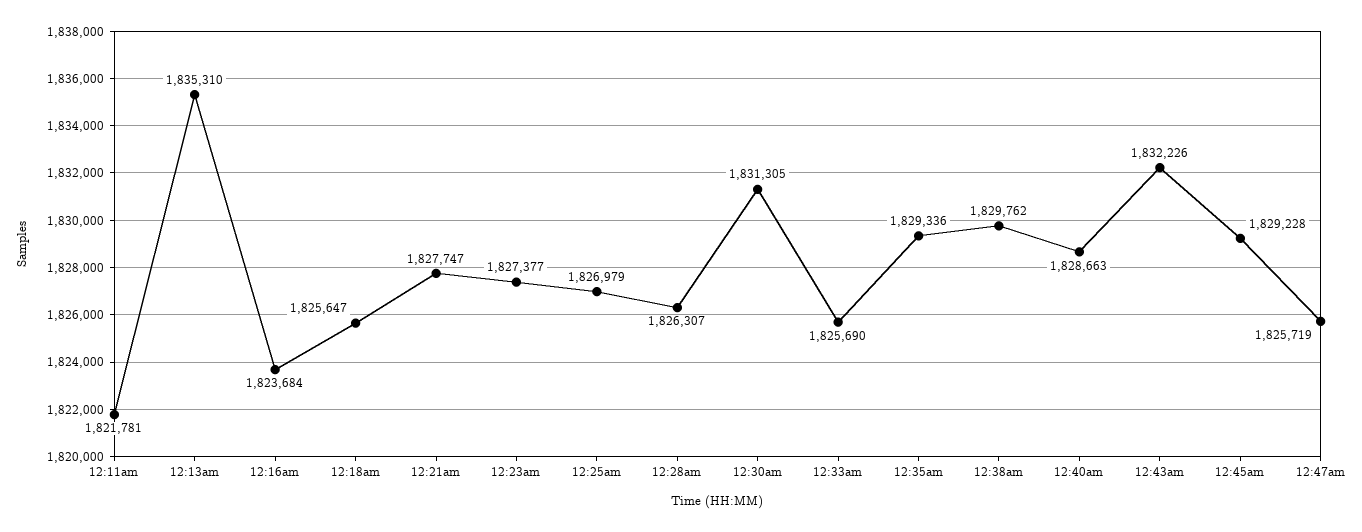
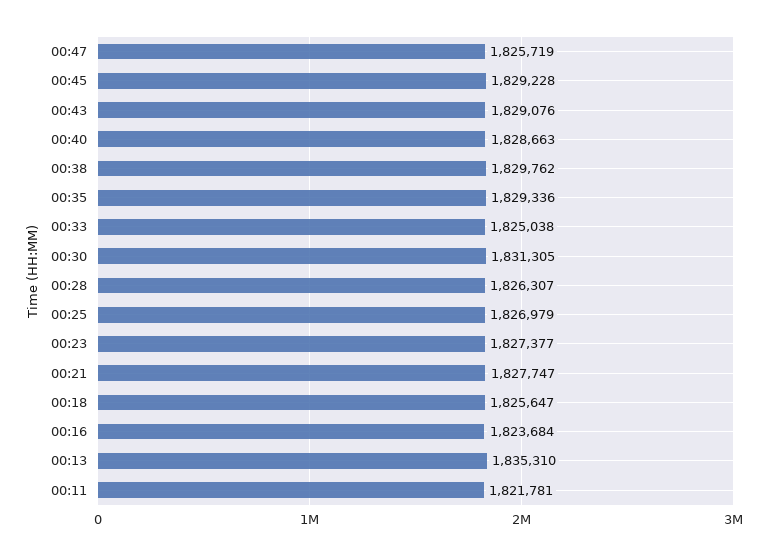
12:33am: 1825690 -> 1825038
12:43am: 1832226 -> 1829076

